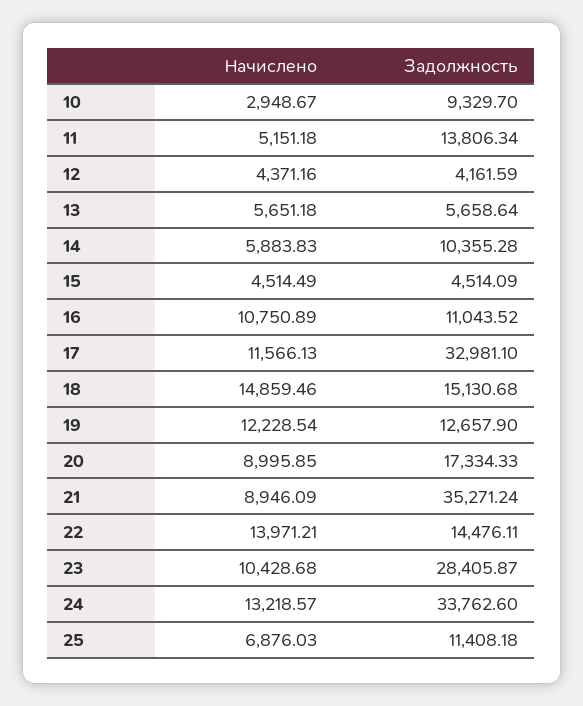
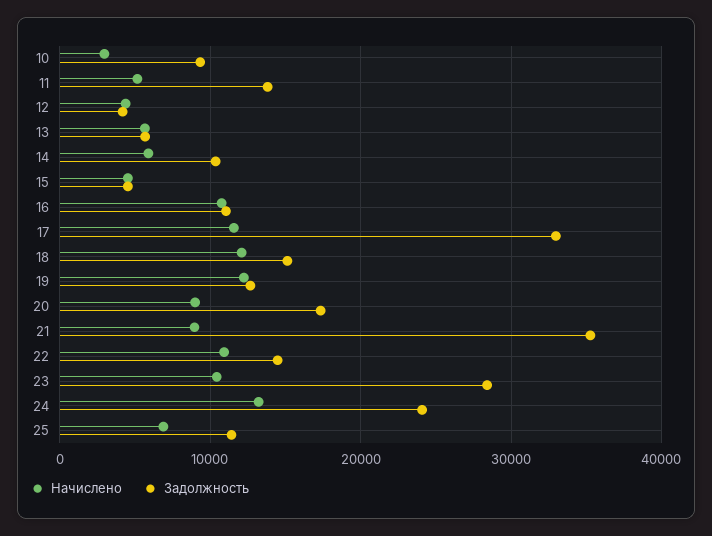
Начислено, 18: 14859.46 -> 12000
Начислено, 22: 13971.21 -> 11000
Задолжность, 24: 33762.6 -> 24000

